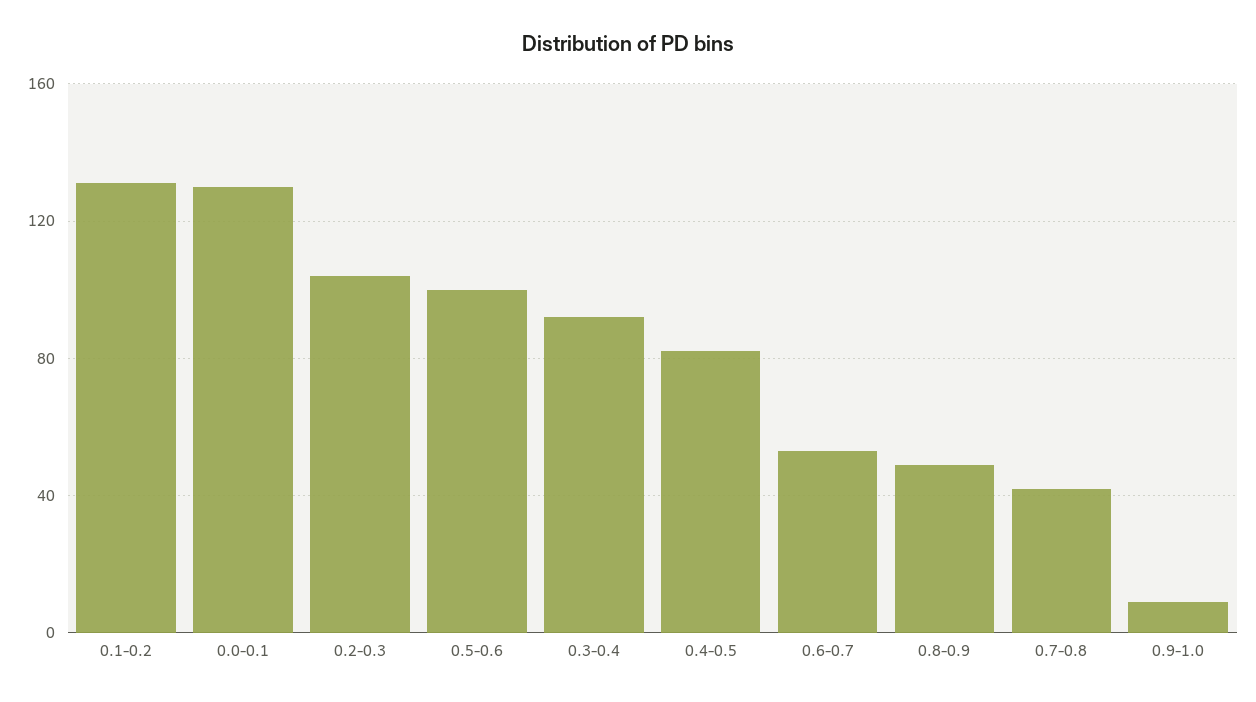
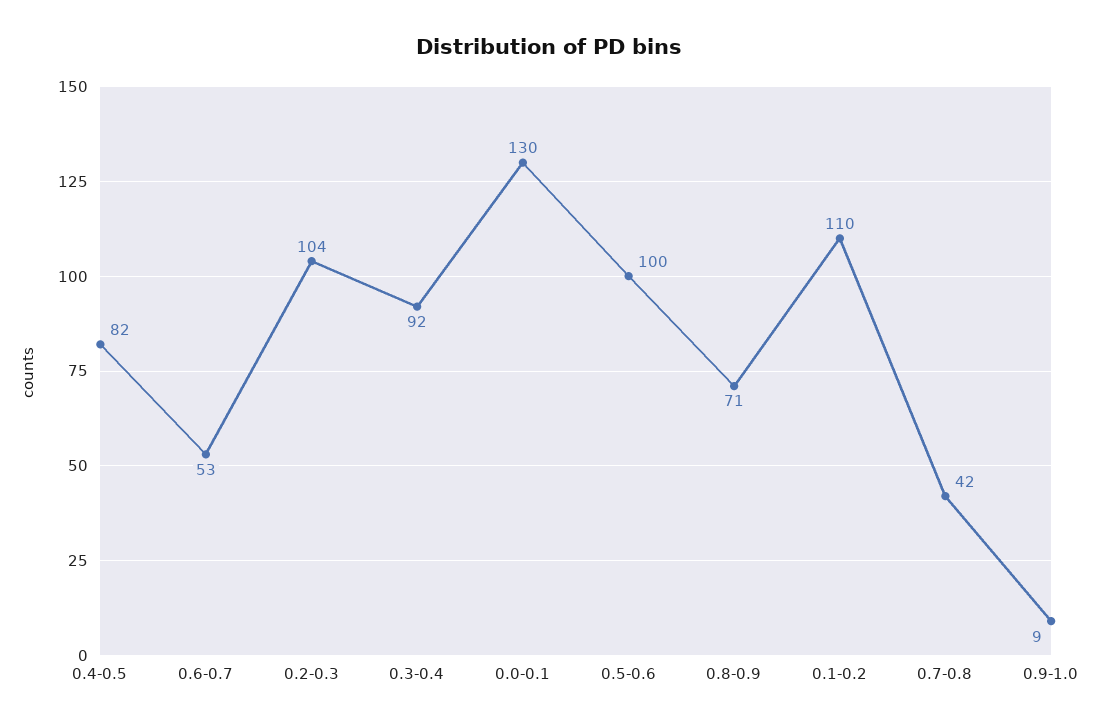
0.1-0.2: 130 -> 110
0.8-0.9: 50 -> 71

